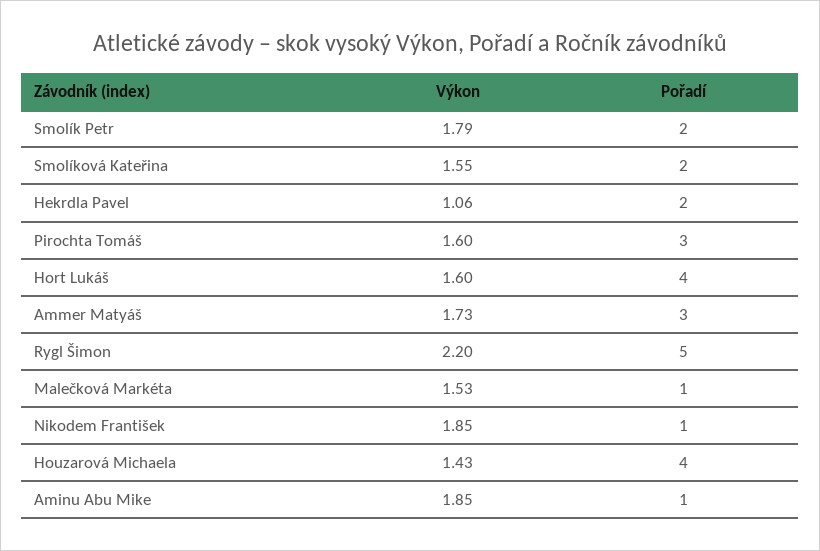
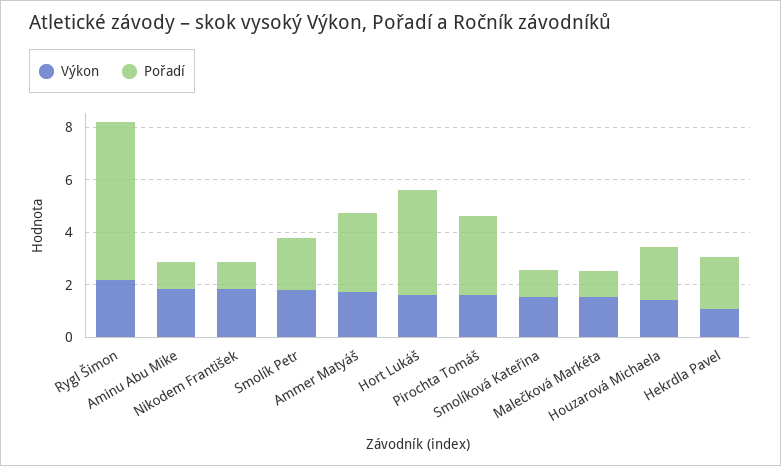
Pořadí, Smolíková Kateřina: 2 -> 1
Pořadí, Rygl Šimon: 5 -> 6
Pořadí, Houzarová Michaela: 4 -> 2

